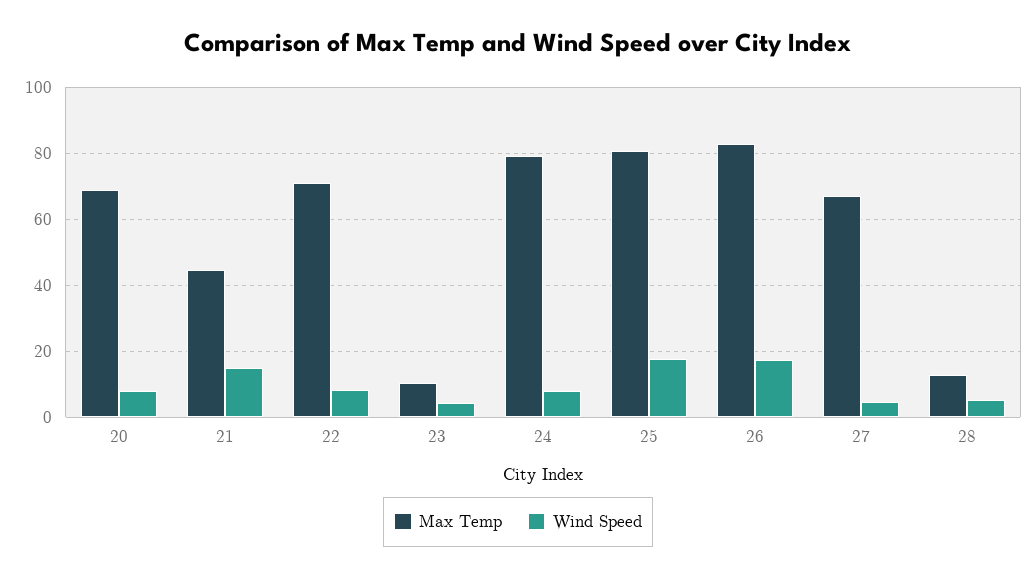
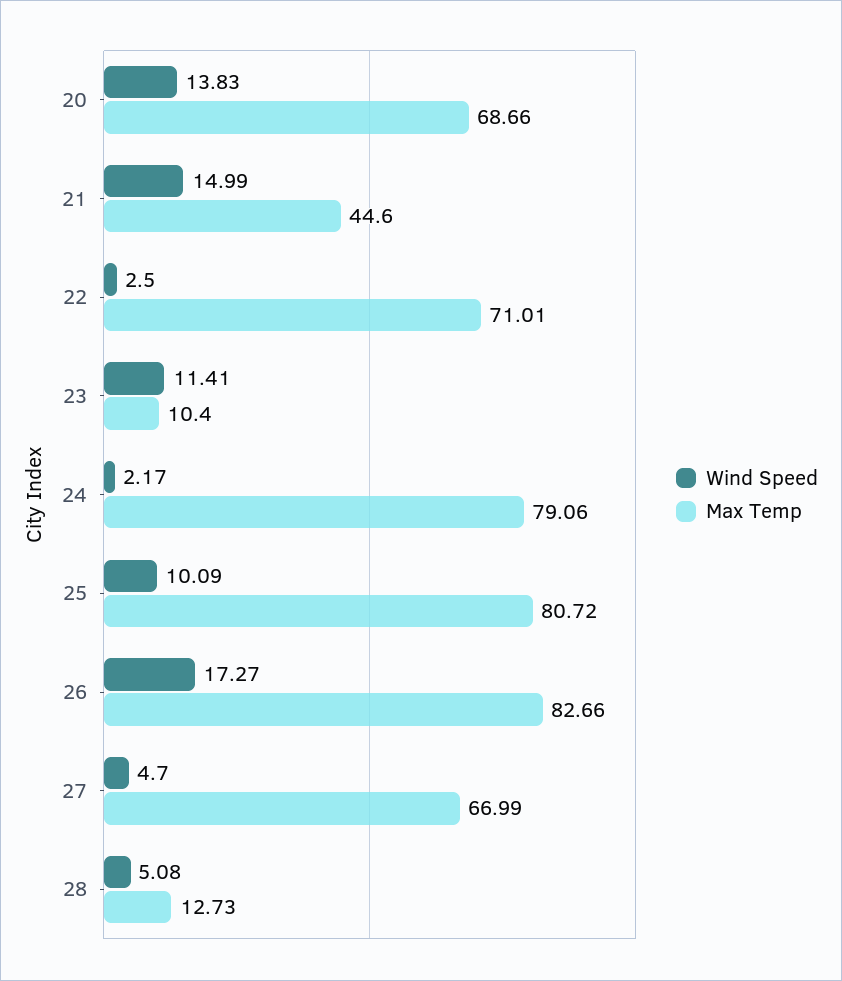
Wind Speed, 20: 8 -> 13.83
Wind Speed, 22: 8 -> 2.5
Wind Speed, 23: 4 -> 11.41
Wind Speed, 24: 8 -> 2.17
Wind Speed, 25: 18 -> 10.09

